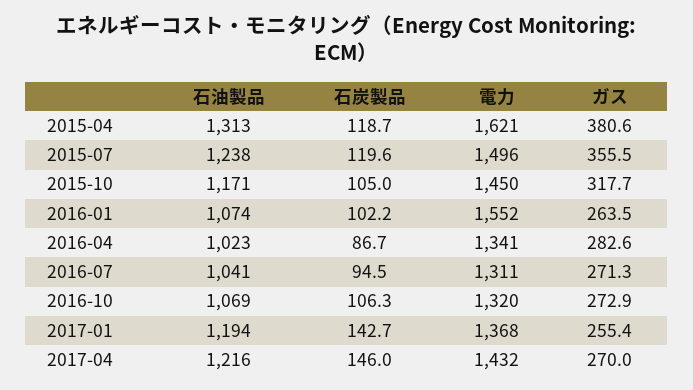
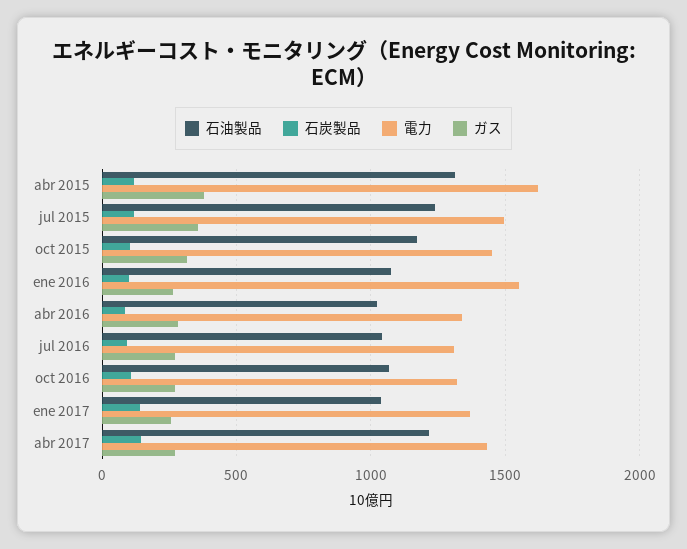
石油製品, 2017-01: 1194 -> 1050

